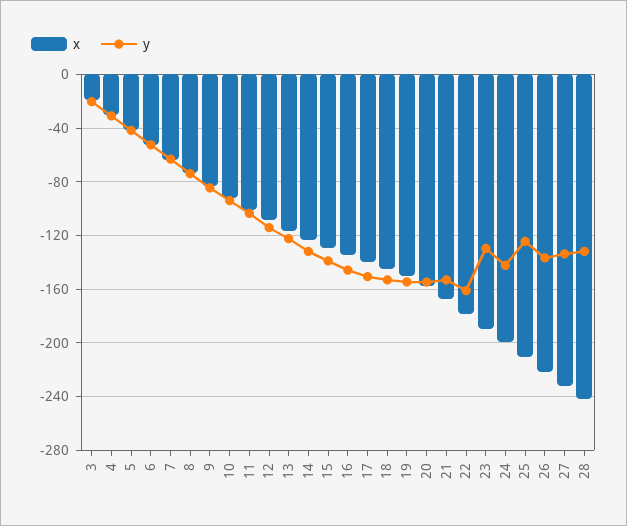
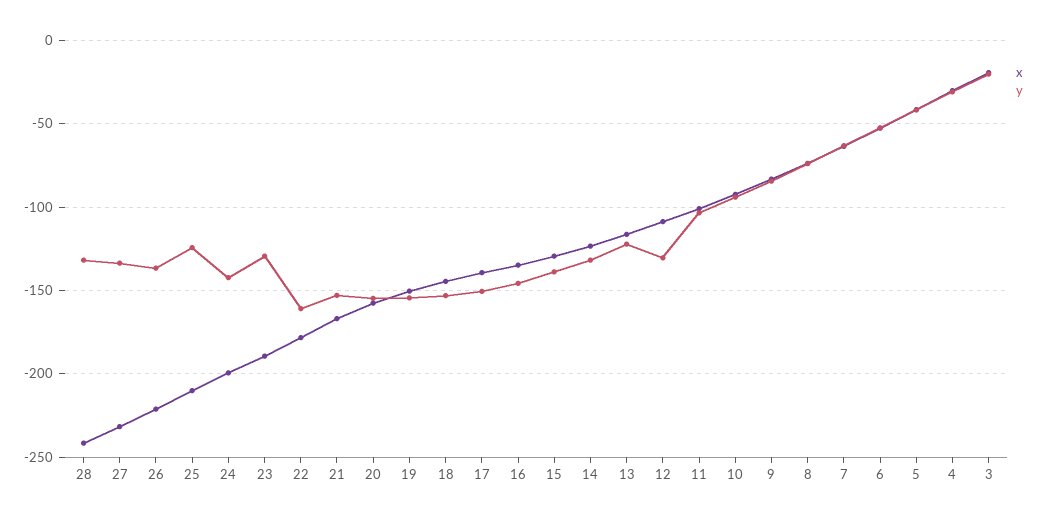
y, 12: -115 -> -130

